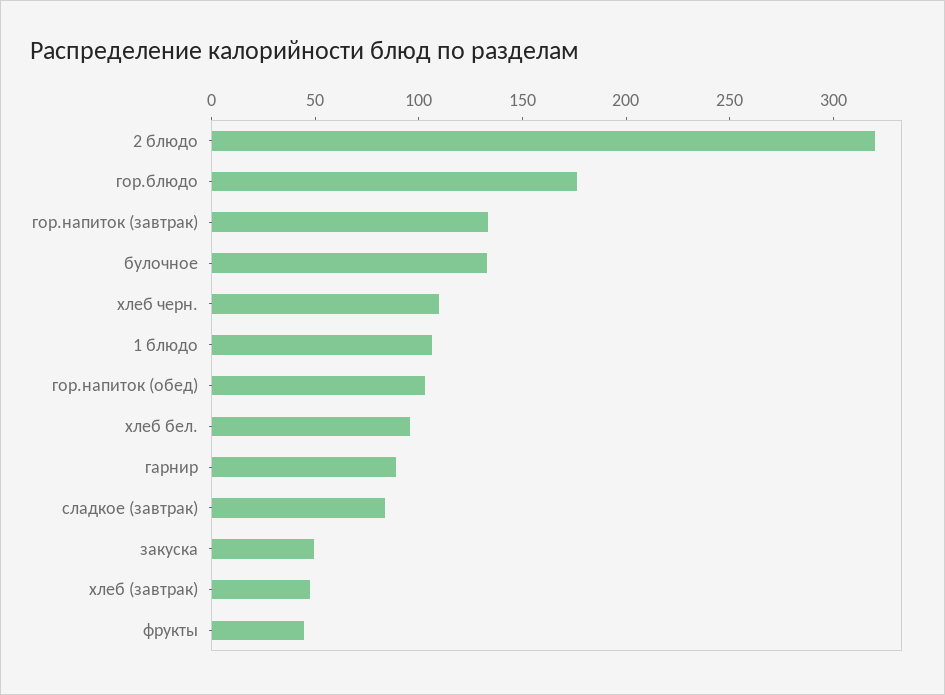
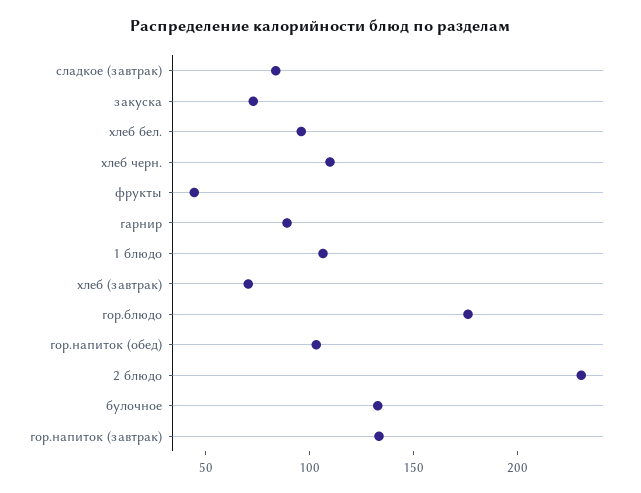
2 блюдо: 320 -> 230
закуска: 50 -> 70
хлеб (завтрак): 50 -> 70

